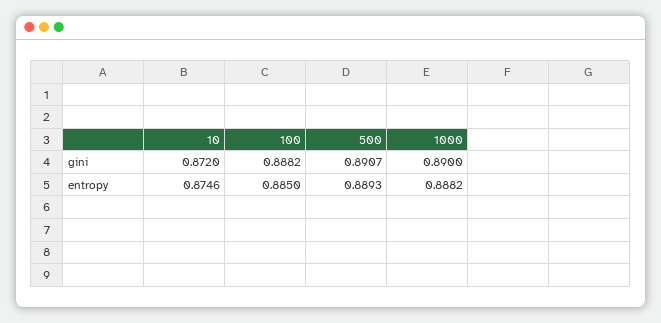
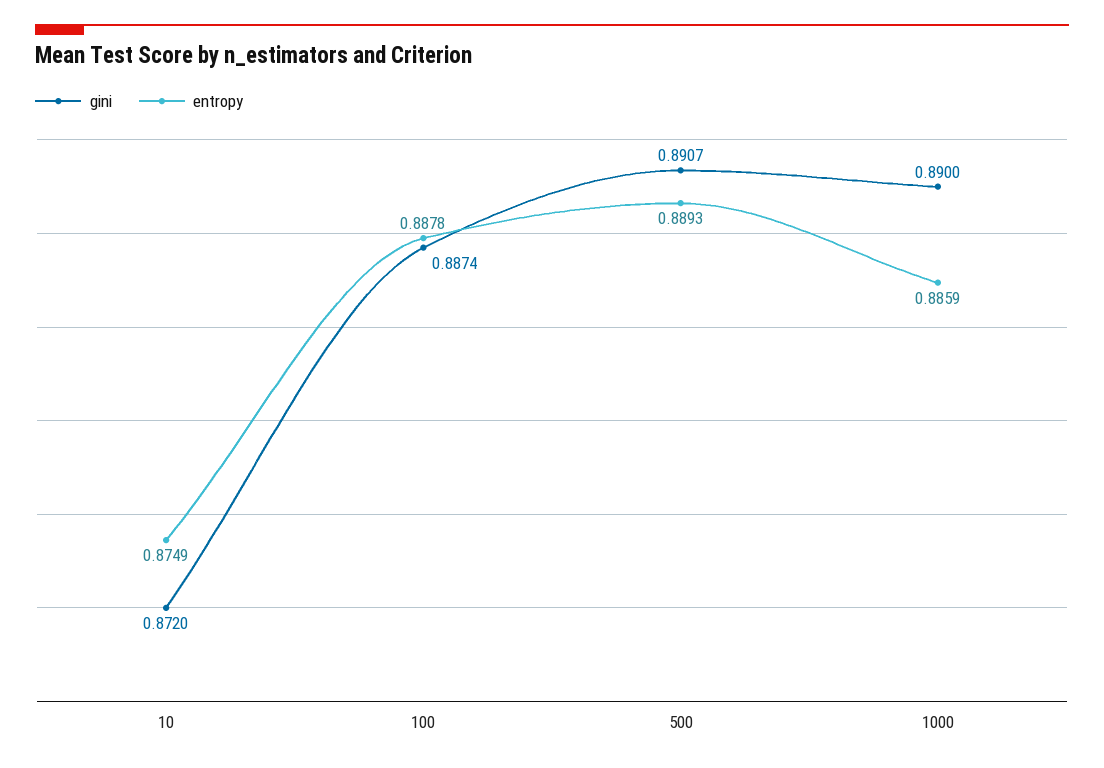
gini, 100: 0.8882 -> 0.8874
entropy, 10: 0.8746 -> 0.8749
entropy, 100: 0.885 -> 0.8878
entropy, 1000: 0.8882 -> 0.8859

